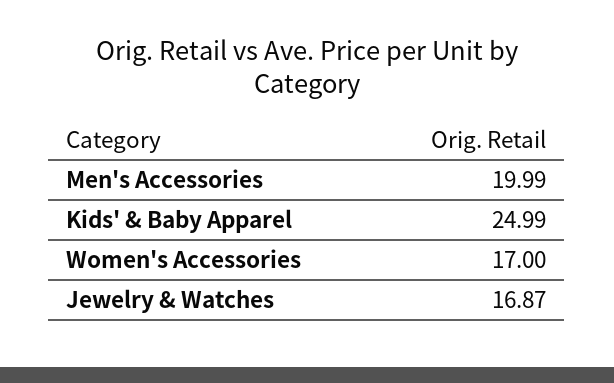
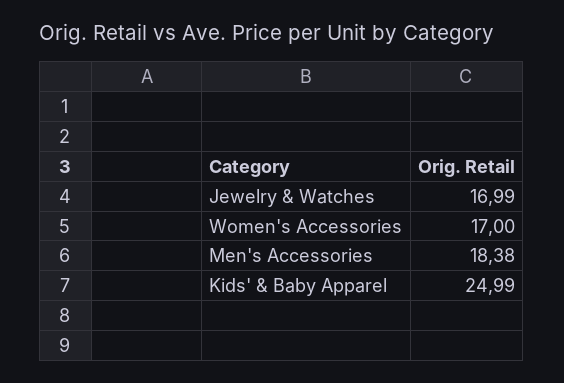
Men's Accessories: 19.99 -> 18.38
Jewelry & Watches: 16.87 -> 16.99

